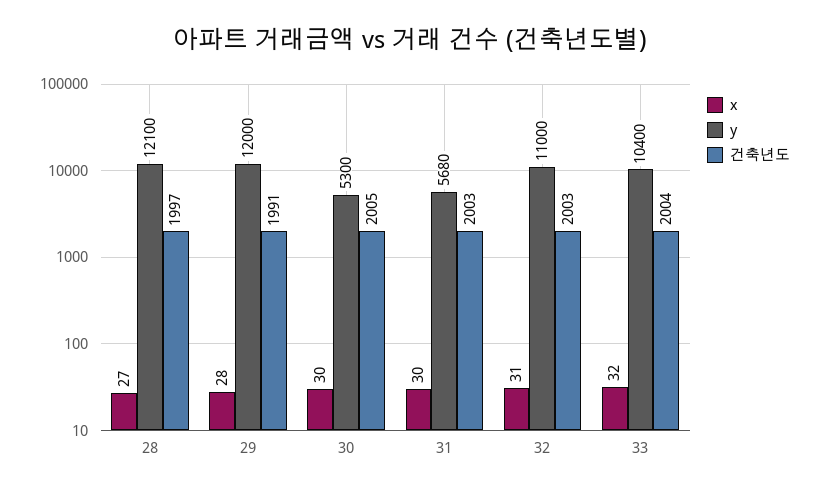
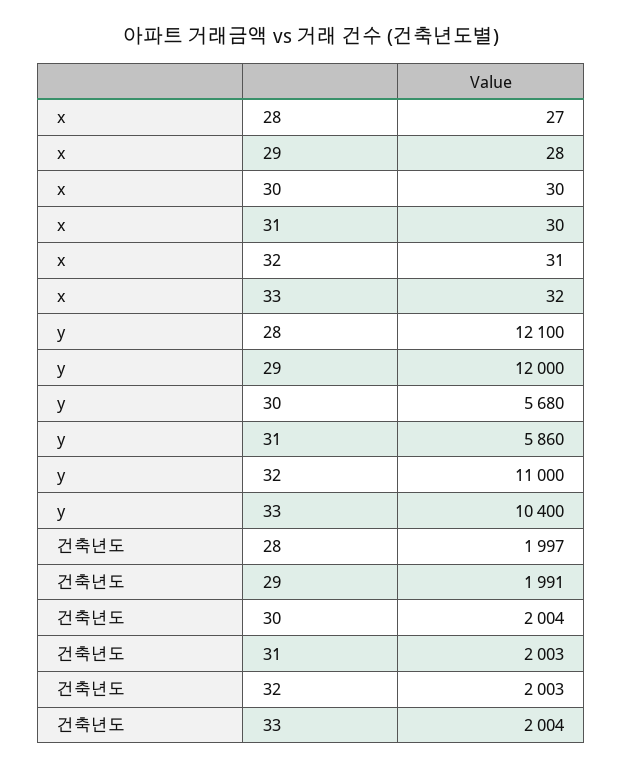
y, 30: 5300 -> 5680
건축년도, 30: 2005 -> 2004
y, 31: 5680 -> 5860

